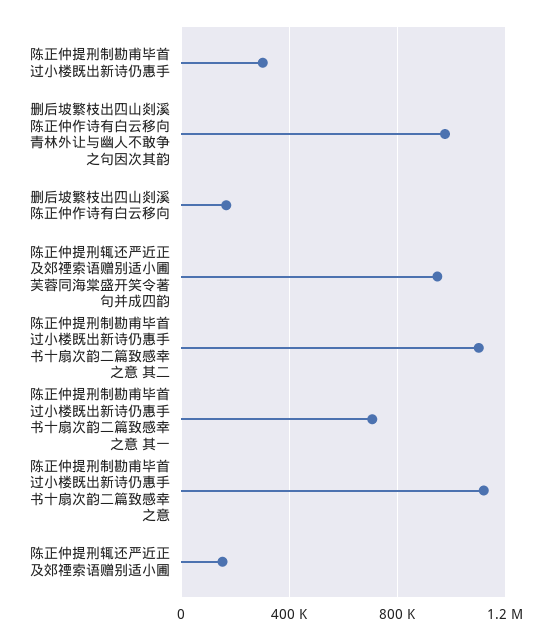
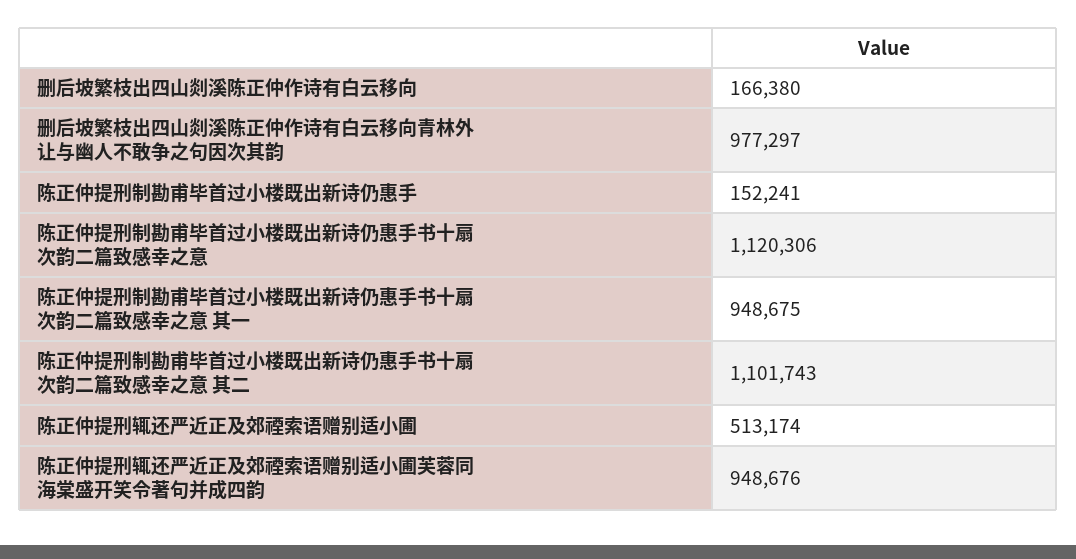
陈正仲提刑制勘甫毕首过小楼既出新诗仍惠手: 300000 -> 152241
陈正仲提刑制勘甫毕首过小楼既出新诗仍惠手书十扇次韵二篇致感幸之意 其一: 700000 -> 948675
陈正仲提刑辄还严近正及郊禋索语赠别适小圃: 150000 -> 513174

